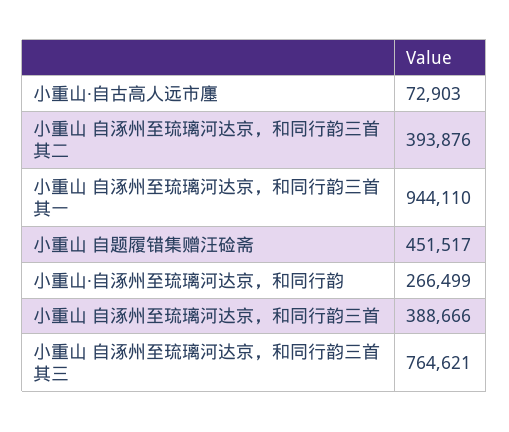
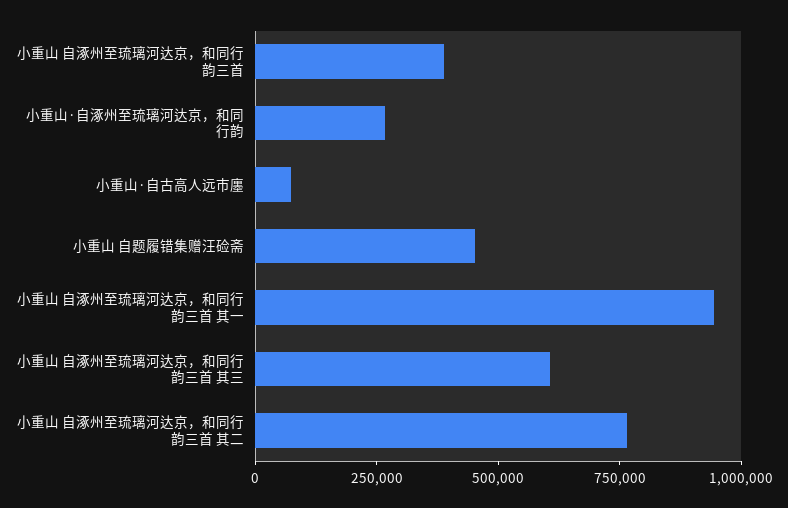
小重山 自涿州至琉璃河达京，和同行韵三首 其二: 393876 -> 750000
小重山 自涿州至琉璃河达京，和同行韵三首 其三: 764621 -> 600000

